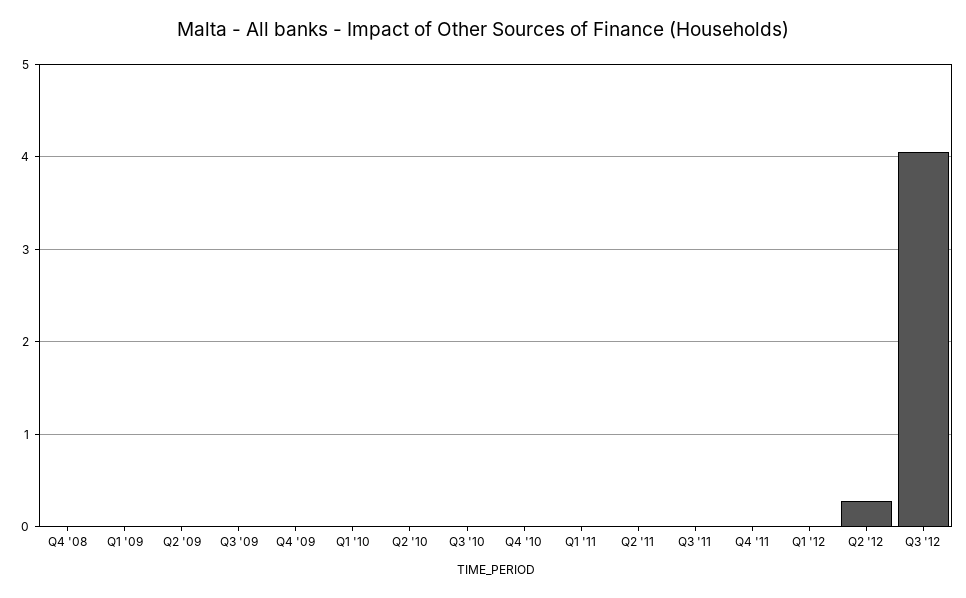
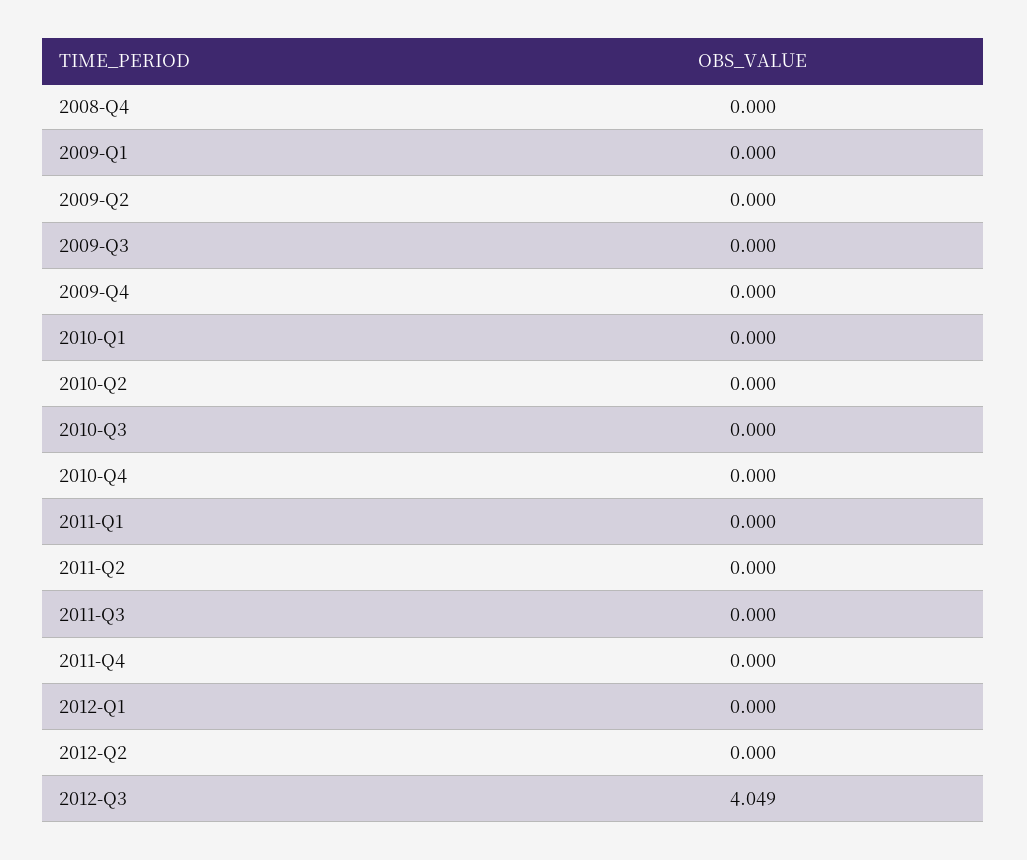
Q2 '12: 0.3 -> 0

